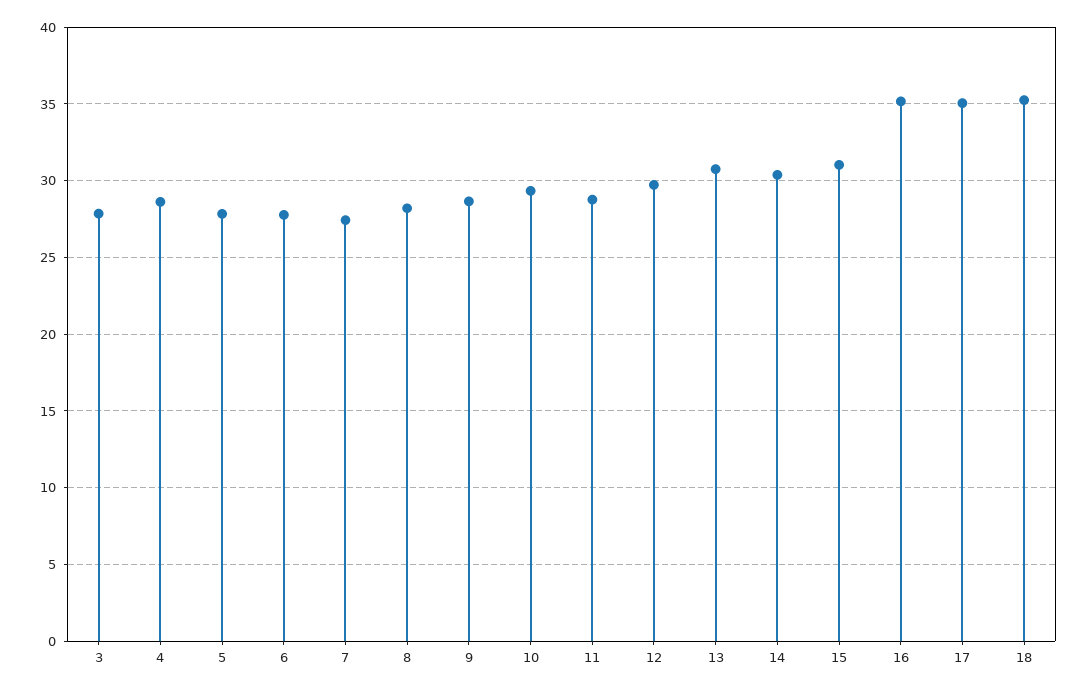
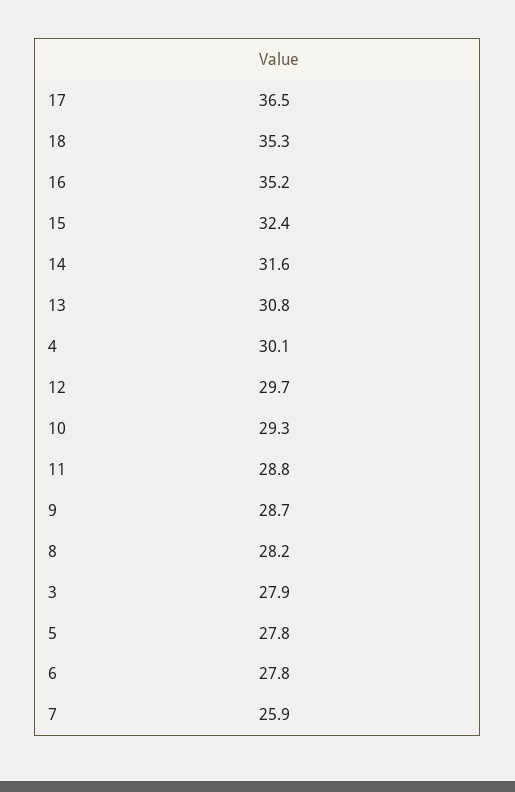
4: 28.5 -> 30.1
7: 27.5 -> 25.9
14: 30.5 -> 31.6
15: 31 -> 32.4
17: 35 -> 36.5

